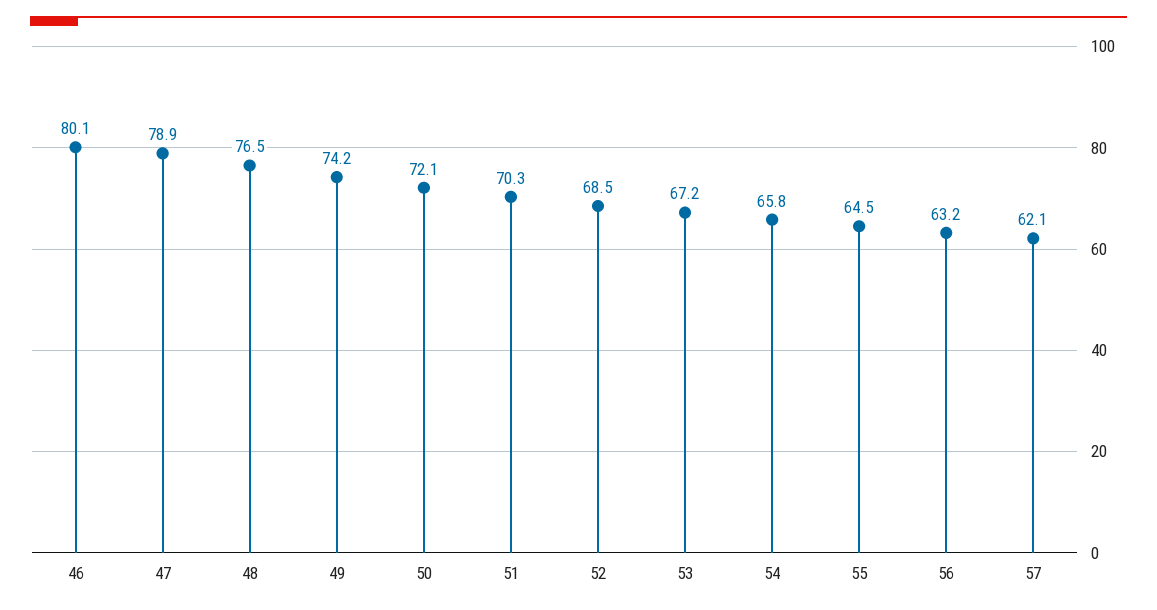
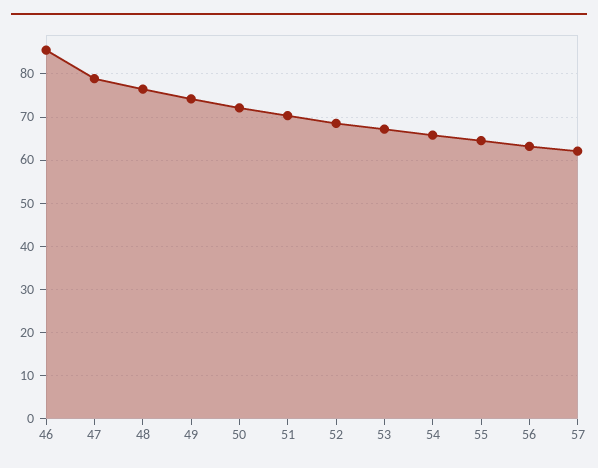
46: 80.1 -> 86

